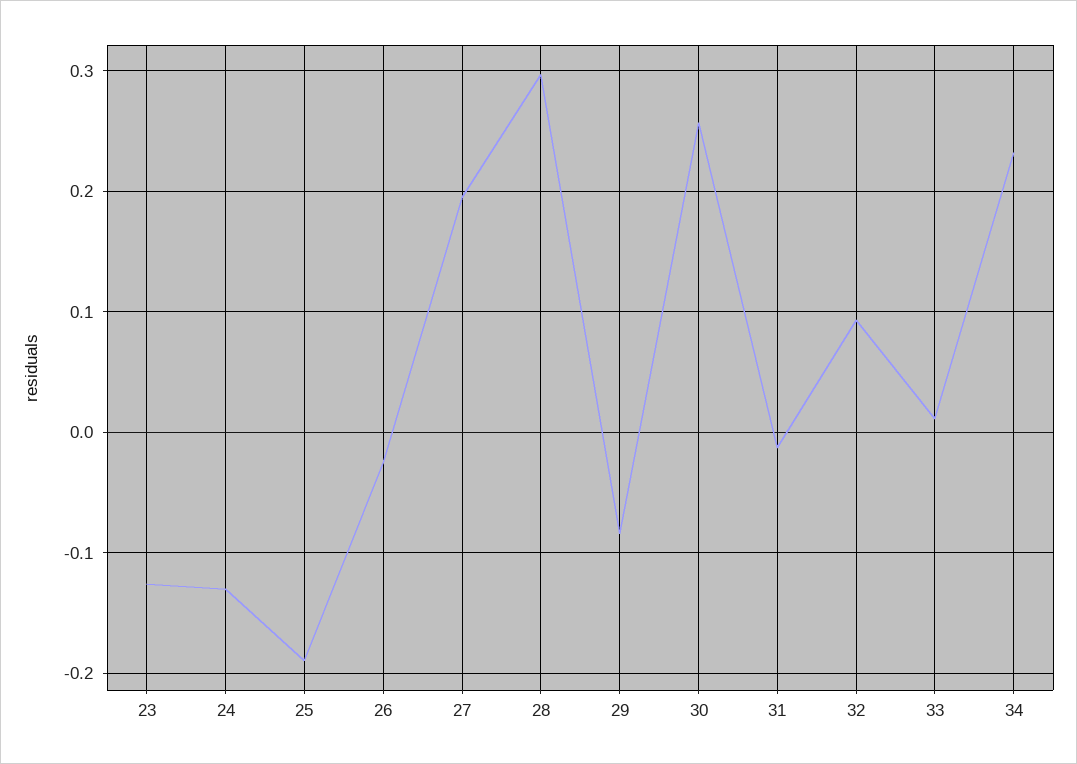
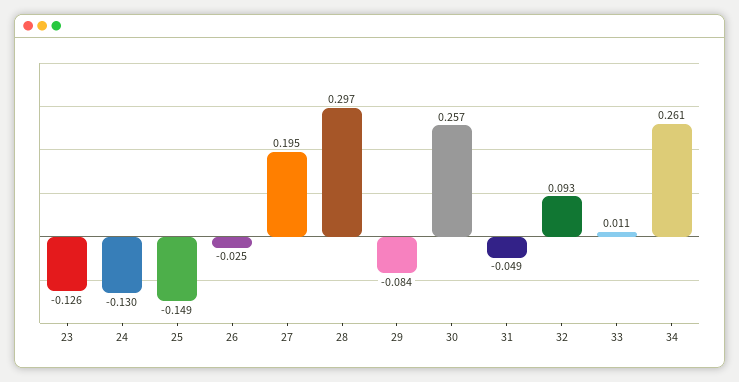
25: -0.19 -> -0.149
31: -0.01 -> -0.049
34: 0.23 -> 0.261

